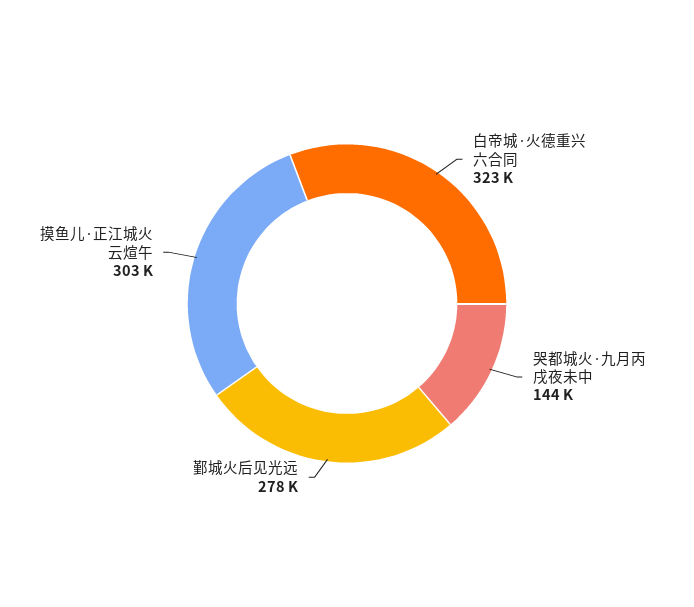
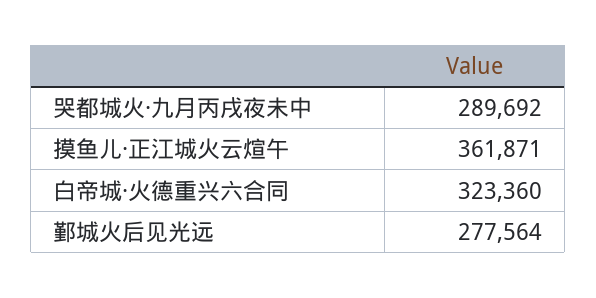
哭都城火·九月丙戌夜未中: 144000 -> 289692
摸鱼儿·正江城火云煊午: 303000 -> 361871

